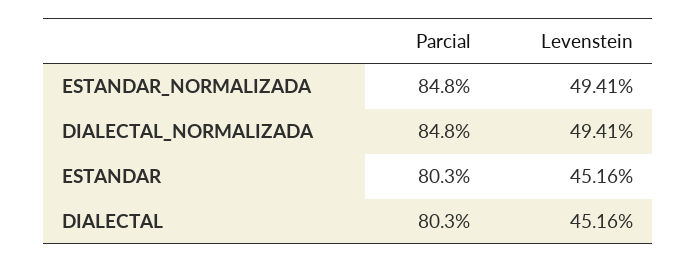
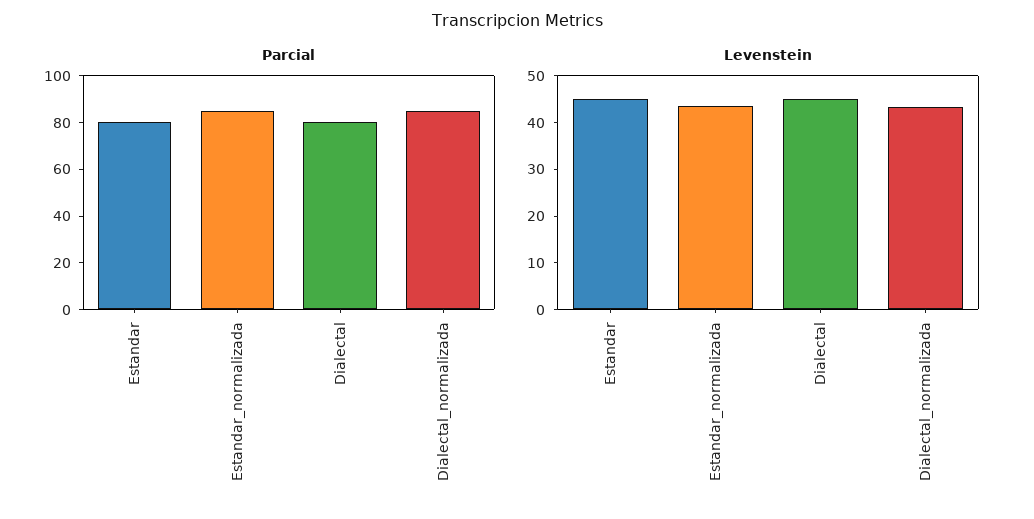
Levenstein, ESTANDAR_NORMALIZADA: 49.41 -> 44
Levenstein, DIALECTAL_NORMALIZADA: 49.41 -> 44

